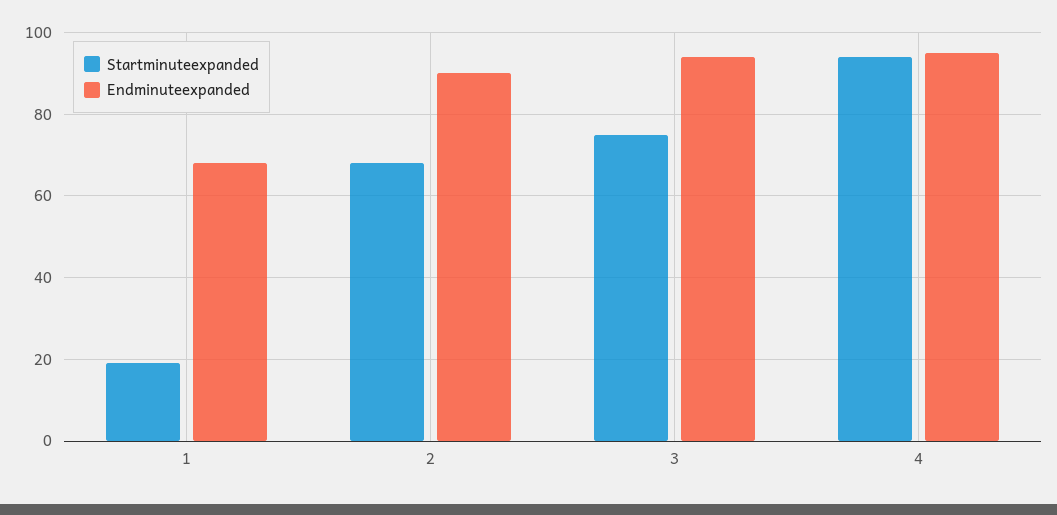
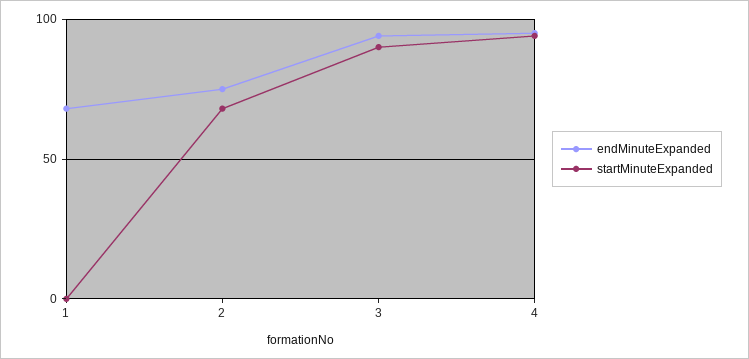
Startminuteexpanded, 1: 20 -> 0
Endminuteexpanded, 2: 90 -> 75
Startminuteexpanded, 3: 75 -> 90

